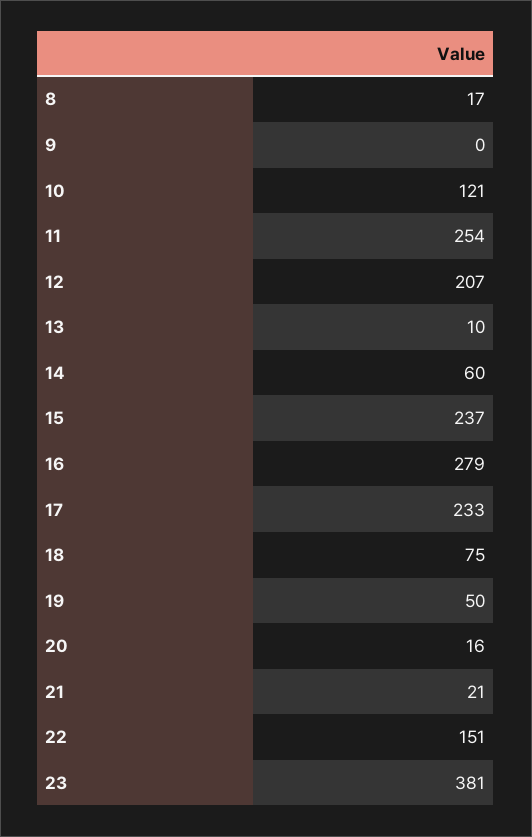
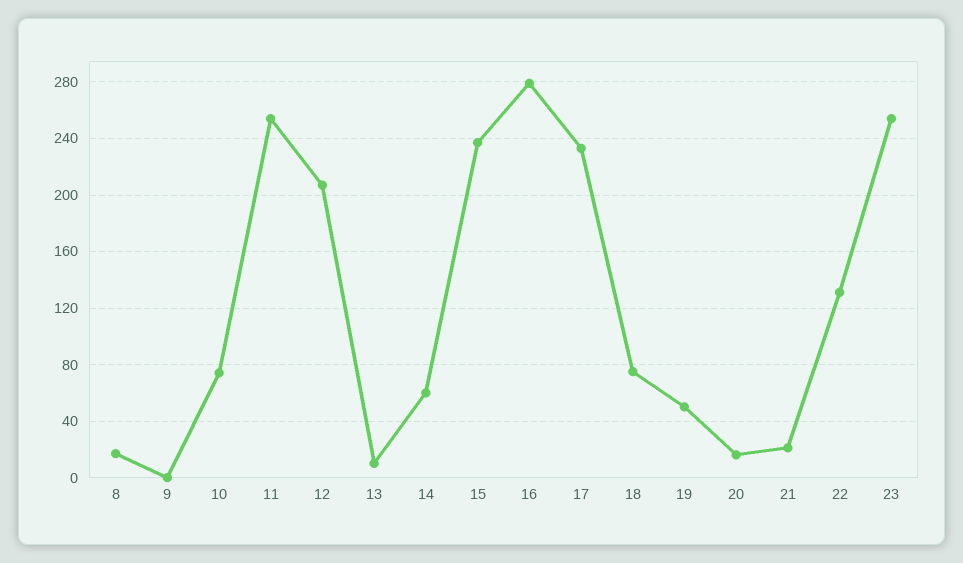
10: 121 -> 75
22: 151 -> 130
23: 381 -> 255

